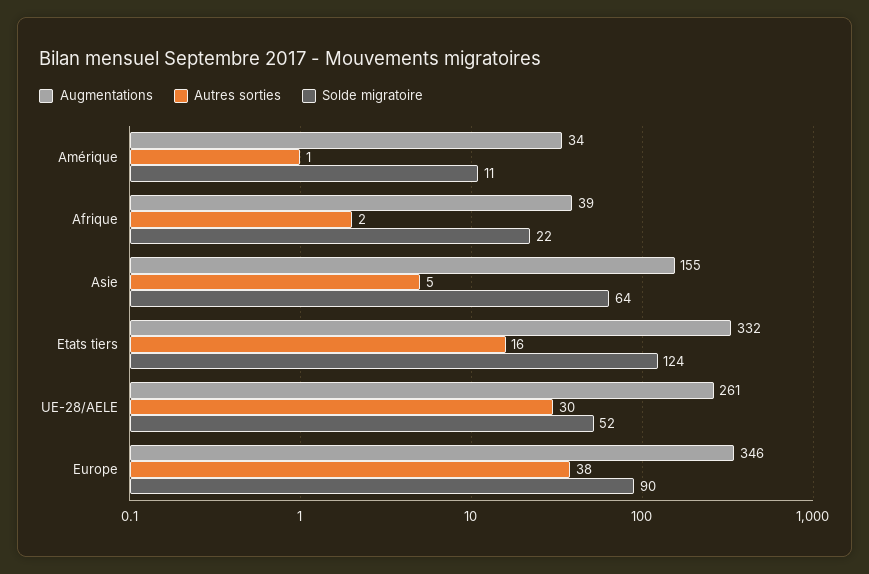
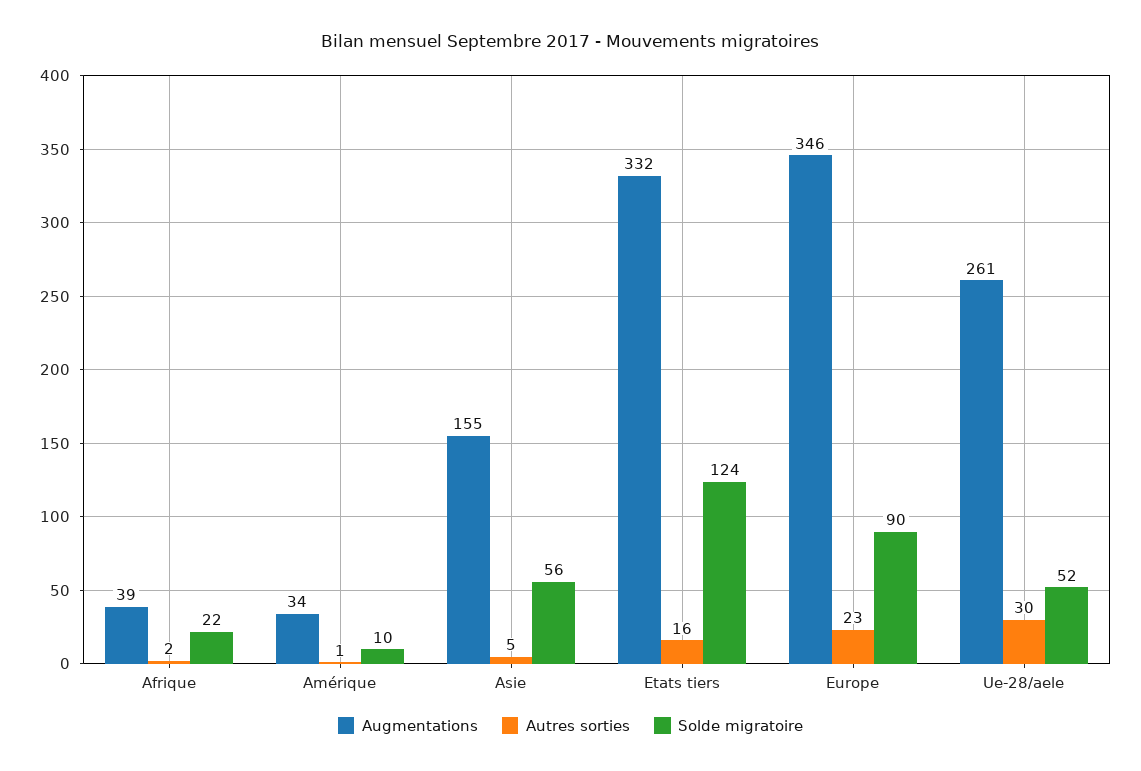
Solde migratoire, Amérique: 11 -> 10
Solde migratoire, Asie: 64 -> 56
Autres sorties, Europe: 38 -> 23

